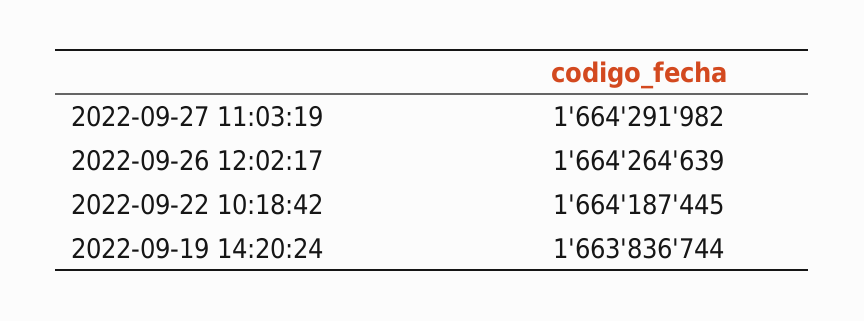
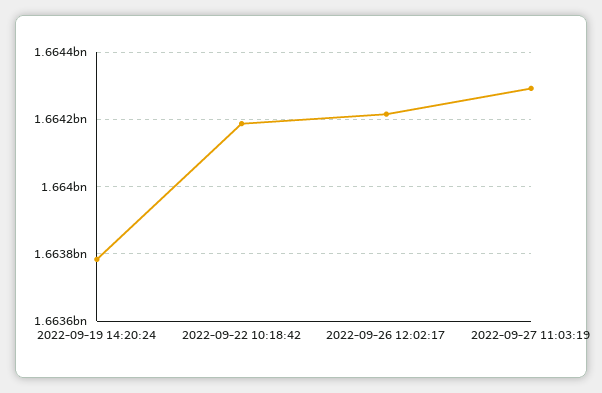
2022-09-26 12:02:17: 1664264639 -> 1664220000
2022-09-19 14:20:24: 1663836744 -> 1663780000

